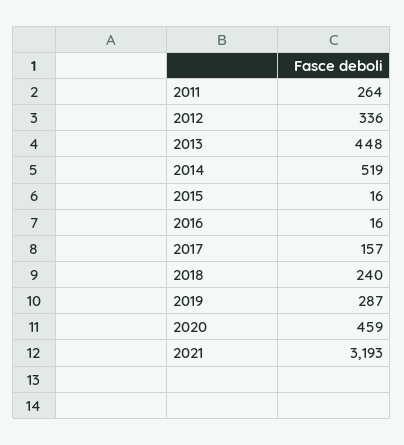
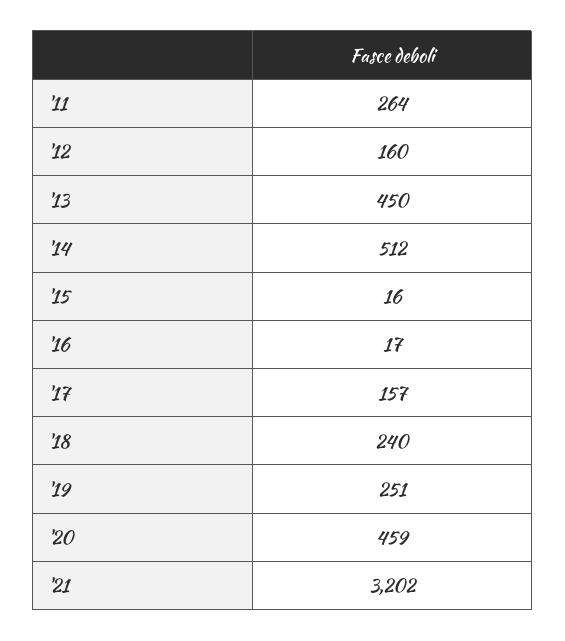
2012: 336 -> 160
2013: 448 -> 450
2014: 519 -> 512
2016: 16 -> 17
2019: 287 -> 251
2021: 3193 -> 3202

